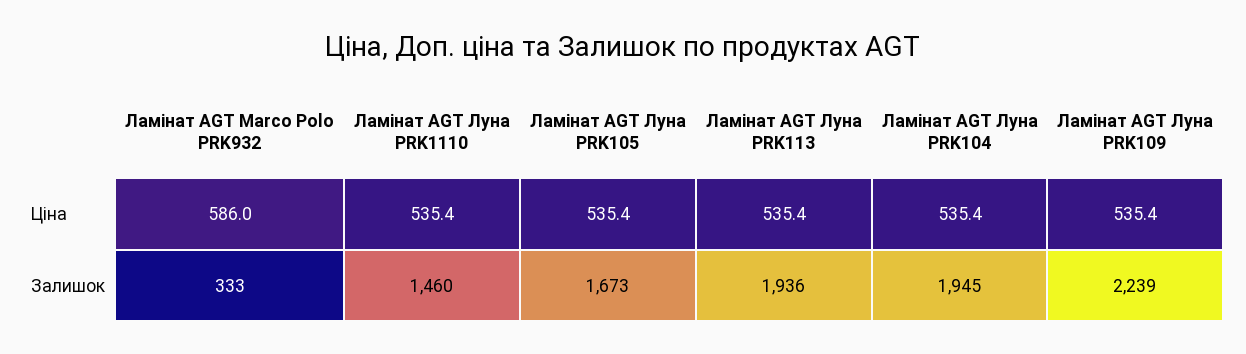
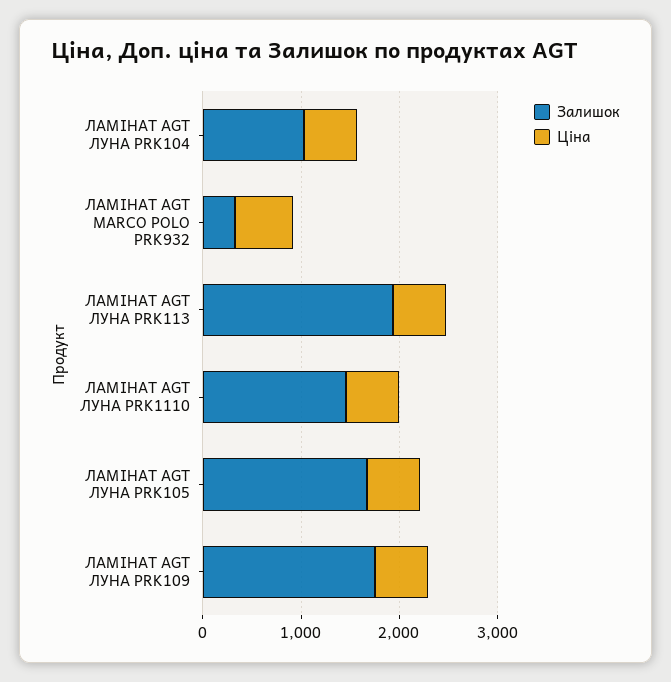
Залишок, Ламінат AGT Луна PRK104: 1945 -> 1000
Залишок, Ламінат AGT Луна PRK109: 2239 -> 1800

